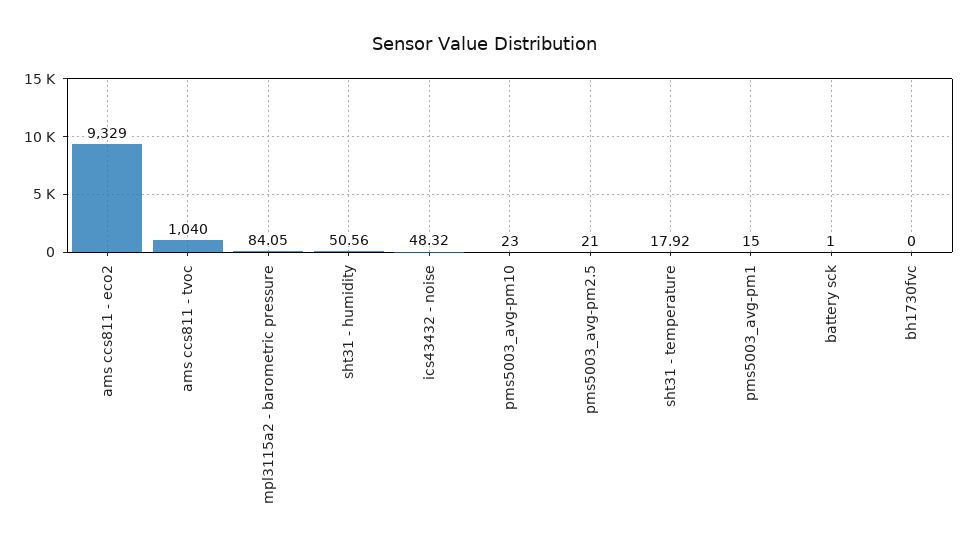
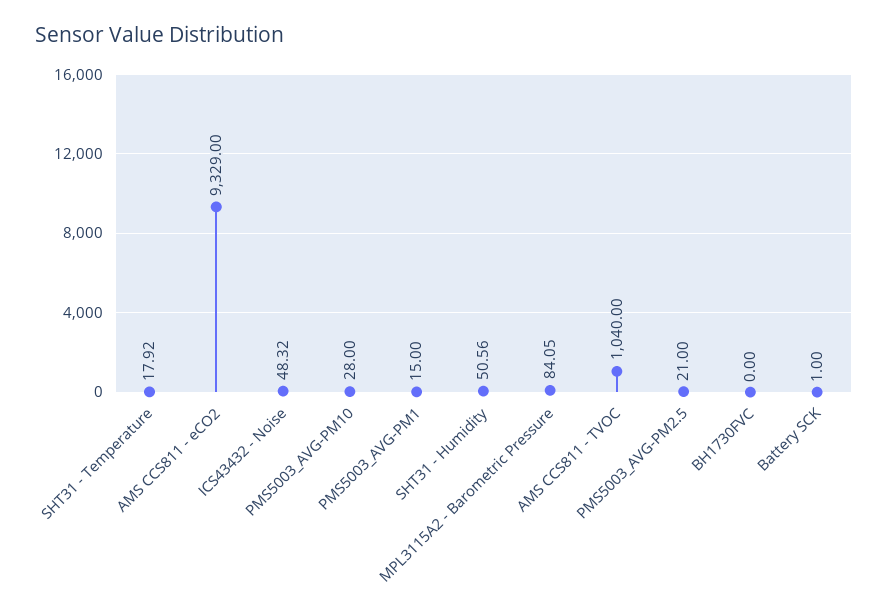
pms5003_avg-pm10: 23 -> 28

